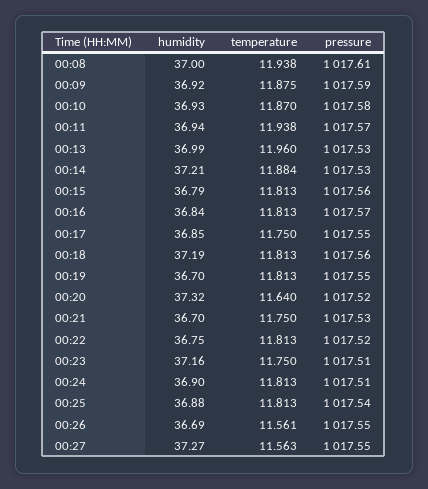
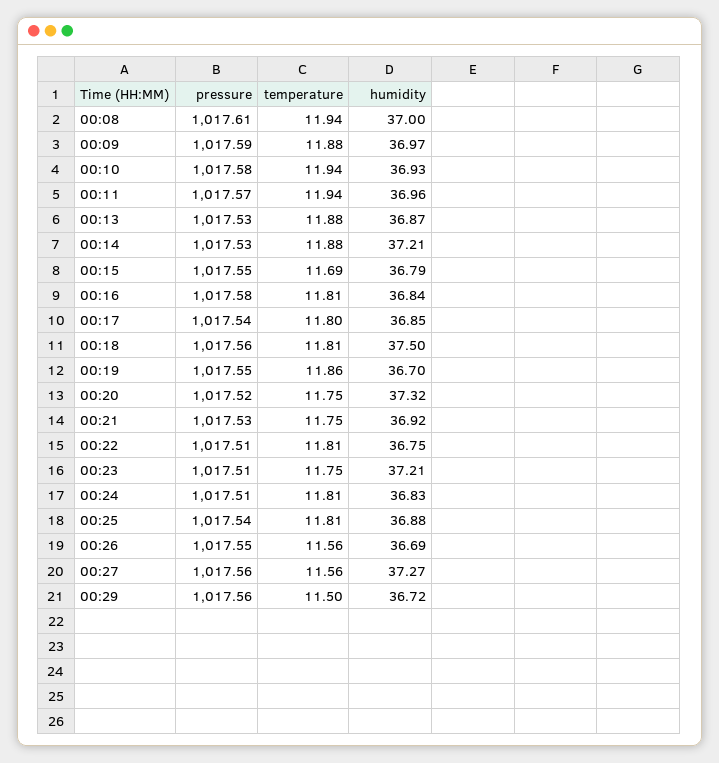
humidity, 00:09: 36.92 -> 36.97
temperature, 00:10: 11.87 -> 11.94
humidity, 00:11: 36.94 -> 36.96
humidity, 00:13: 36.99 -> 36.87
temperature, 00:13: 11.96 -> 11.88
temperature, 00:15: 11.813 -> 11.69
pressure, 00:15: 1017.56 -> 1017.55
pressure, 00:16: 1017.57 -> 1017.58
temperature, 00:17: 11.75 -> 11.8
pressure, 00:17: 1017.55 -> 1017.54
humidity, 00:18: 37.19 -> 37.5
temperature, 00:19: 11.813 -> 11.86
temperature, 00:20: 11.64 -> 11.75
humidity, 00:21: 36.7 -> 36.92
pressure, 00:22: 1017.52 -> 1017.51
humidity, 00:23: 37.16 -> 37.21
humidity, 00:24: 36.9 -> 36.83
pressure, 00:27: 1017.55 -> 1017.56
pressure, 00:29: none -> 1017.56
temperature, 00:29: none -> 11.5
humidity, 00:29: none -> 36.72

